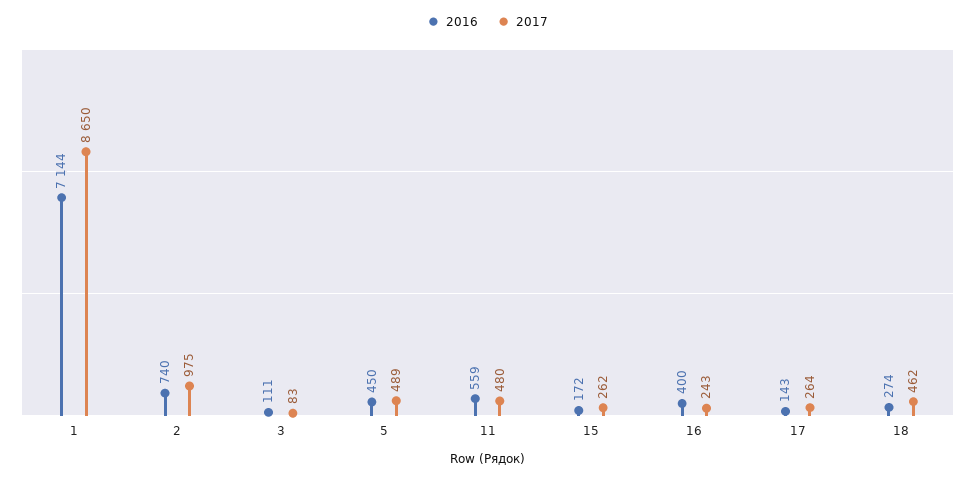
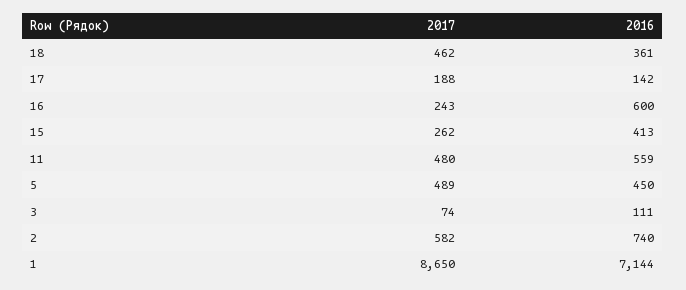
2017, 2: 975 -> 582
2017, 3: 83 -> 74
2016, 15: 172 -> 413
2016, 16: 400 -> 600
2016, 17: 143 -> 142
2017, 17: 264 -> 188
2016, 18: 274 -> 361

